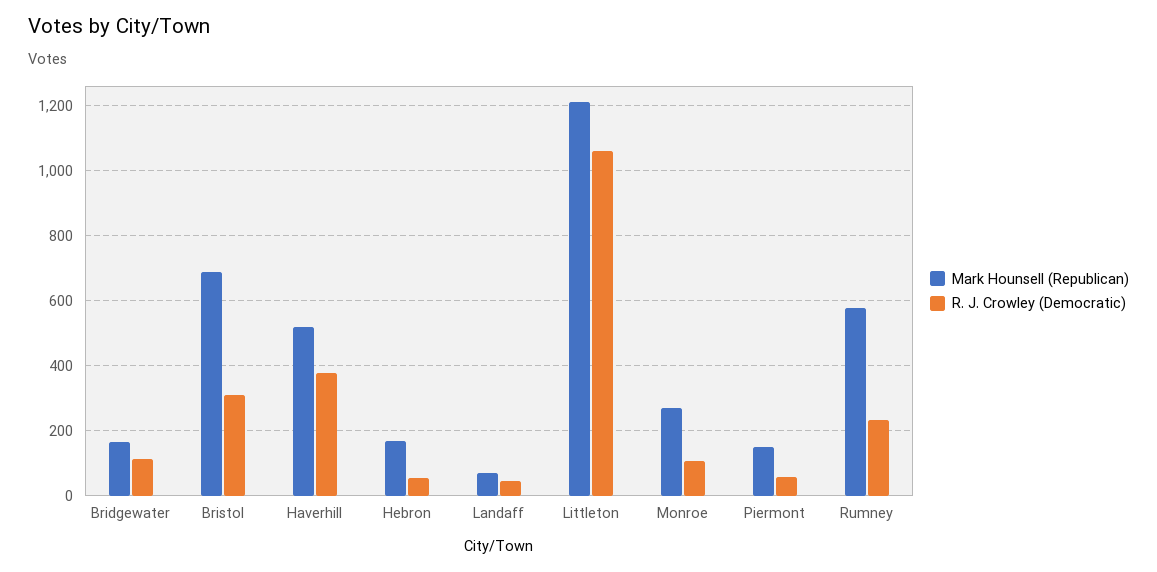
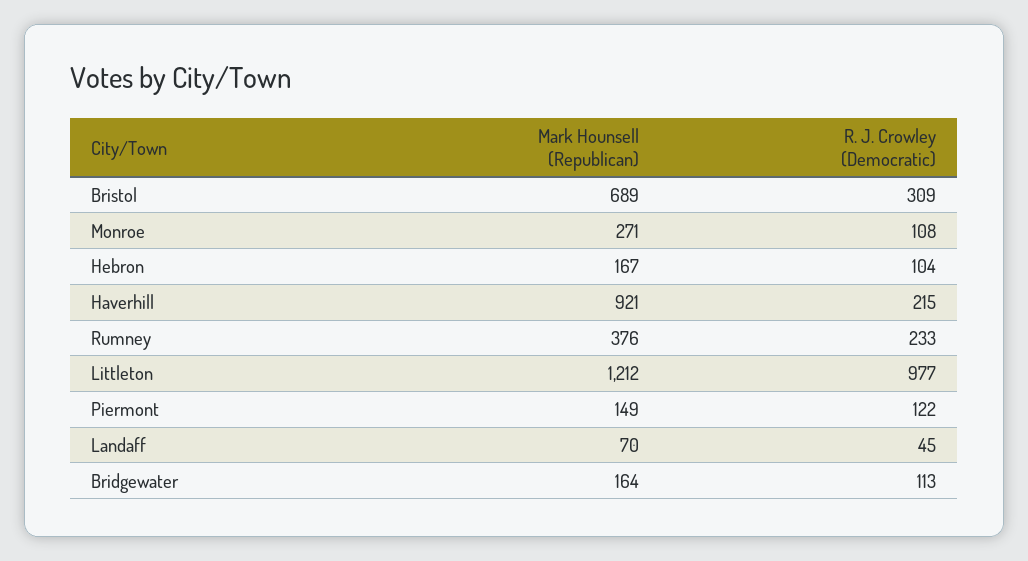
Mark Hounsell (Republican), Haverhill: 520 -> 921
R. J. Crowley (Democratic), Haverhill: 380 -> 215
R. J. Crowley (Democratic), Hebron: 60 -> 104
R. J. Crowley (Democratic), Littleton: 1060 -> 977
R. J. Crowley (Democratic), Piermont: 60 -> 122
Mark Hounsell (Republican), Rumney: 580 -> 376

